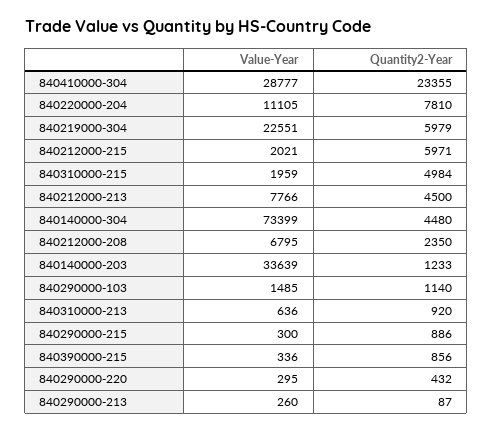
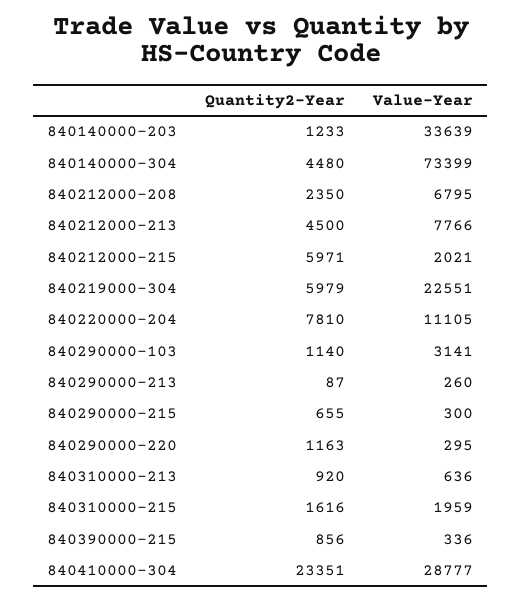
Quantity2-Year, 840410000-304: 23355 -> 23351
Quantity2-Year, 840310000-215: 4984 -> 1616
Value-Year, 840290000-103: 1485 -> 3141
Quantity2-Year, 840290000-215: 886 -> 655
Quantity2-Year, 840290000-220: 432 -> 1163

